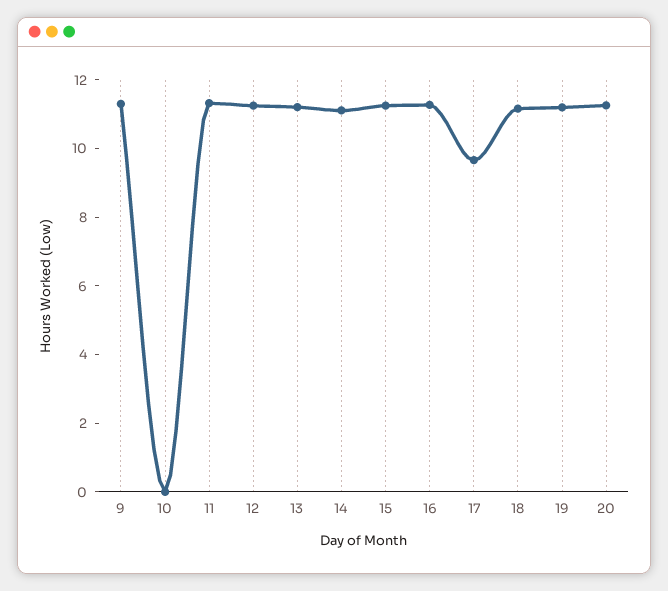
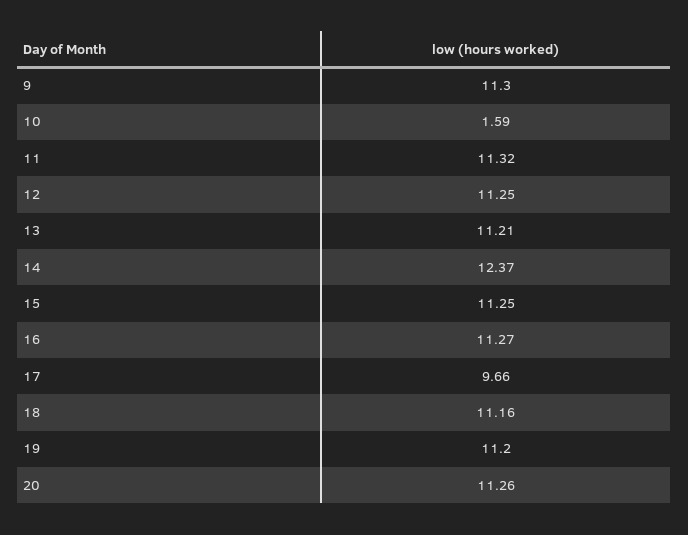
10: 0 -> 1.59
14: 11 -> 12.37

